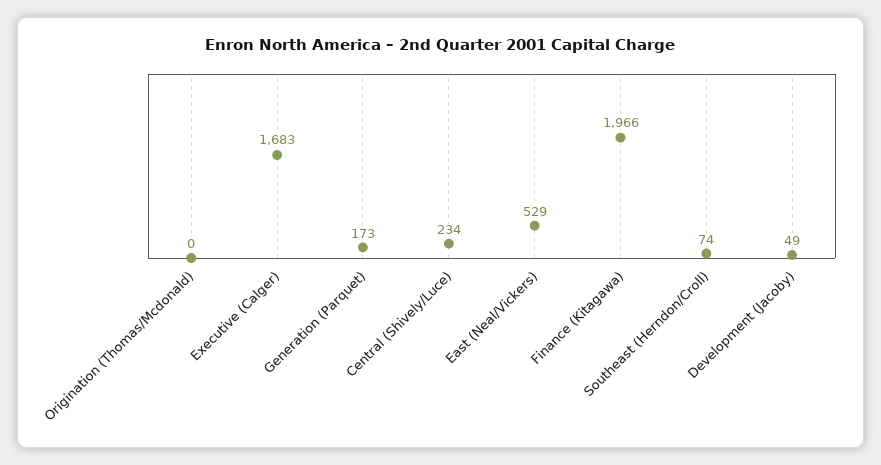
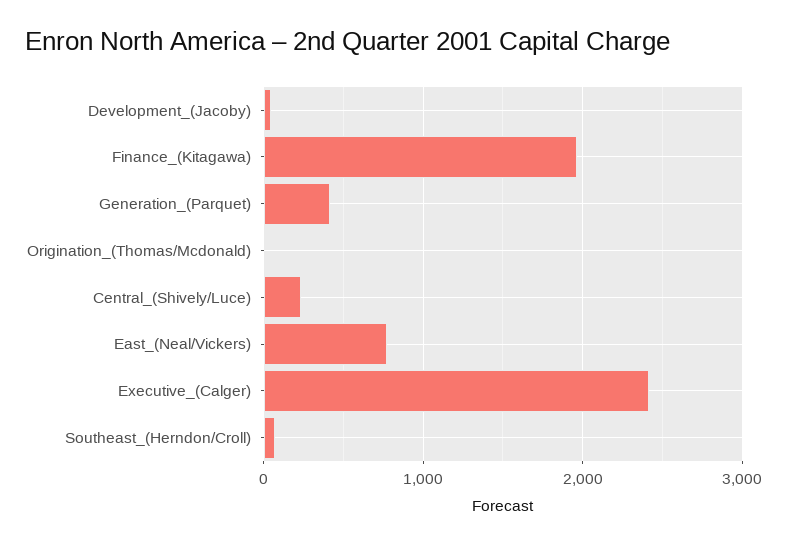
Executive (Calger): 1683 -> 2400
Generation (Parquet): 173 -> 400
East (Neal/Vickers): 529 -> 800

